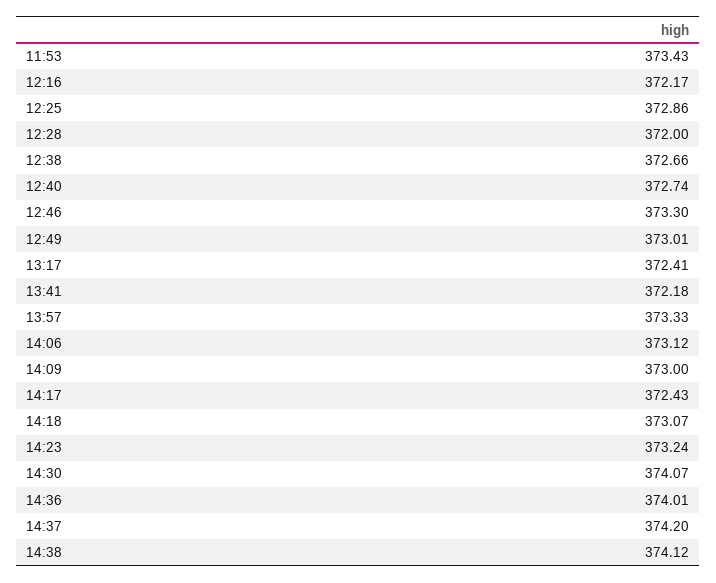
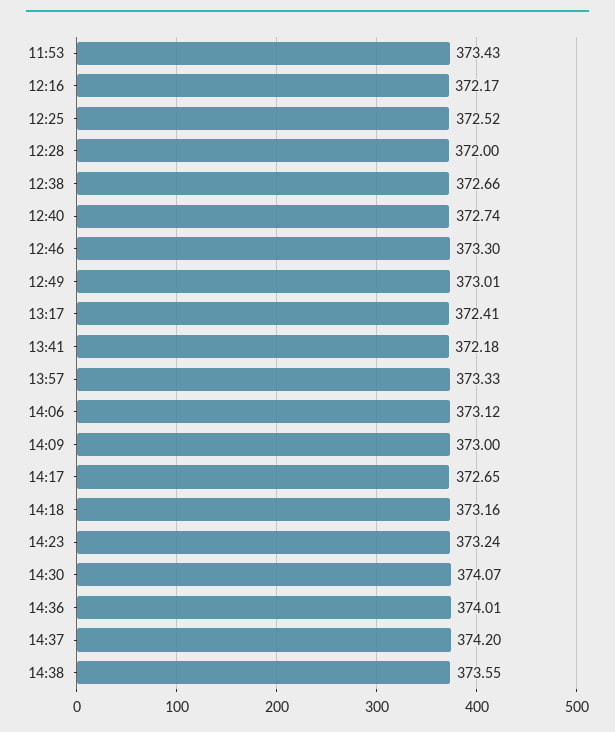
12:25: 372.86 -> 372.52
14:17: 372.43 -> 372.65
14:18: 373.07 -> 373.16
14:38: 374.12 -> 373.55

